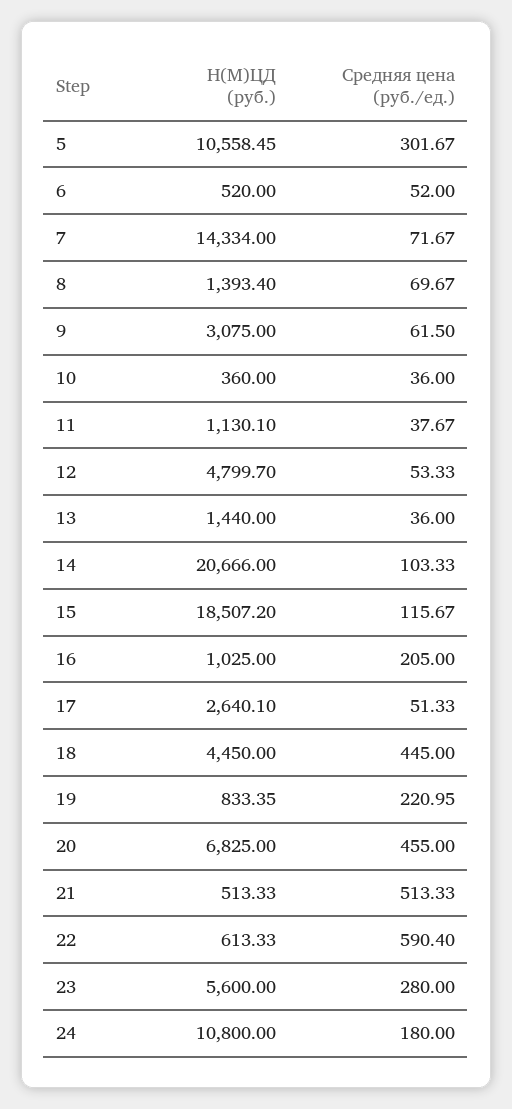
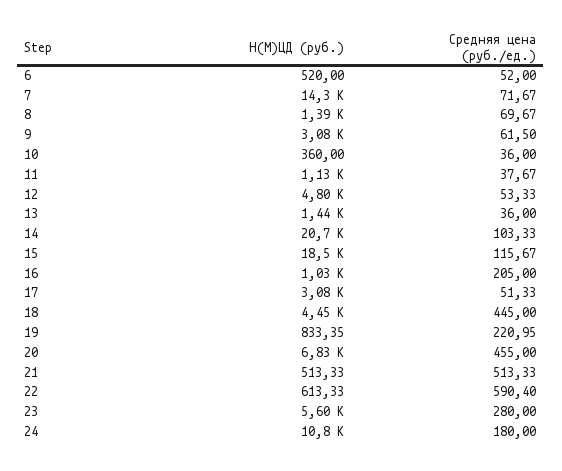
Н(М)ЦД (руб.), 5: 10558.45 -> none
Средняя цена (руб./ед.), 5: 301.67 -> none
Н(М)ЦД (руб.), 17: 2640.1 -> 3080

